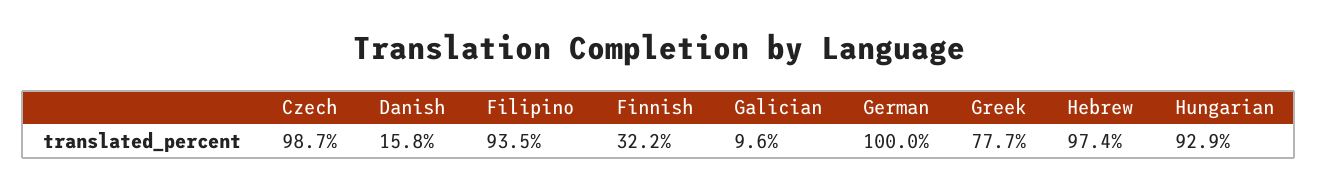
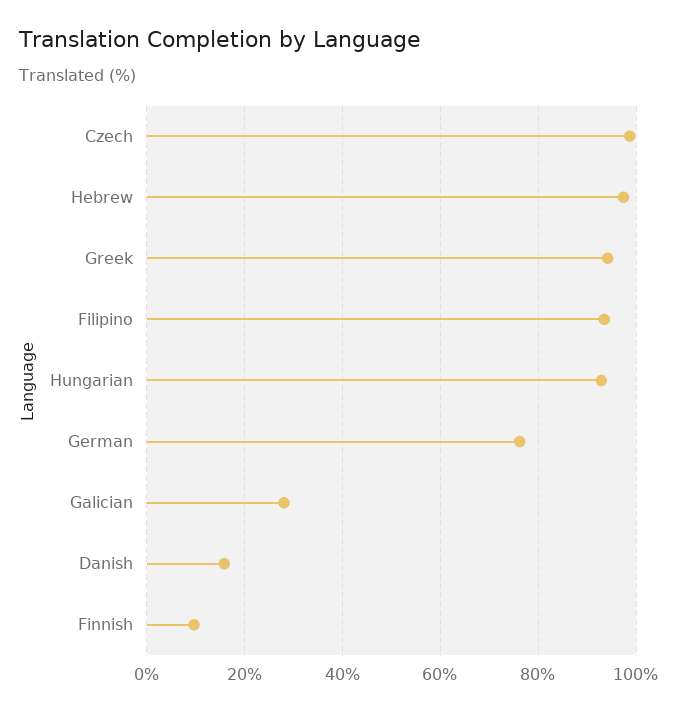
Finnish: 32.2 -> 10
Galician: 9.6 -> 28
German: 100 -> 76
Greek: 77.7 -> 94

